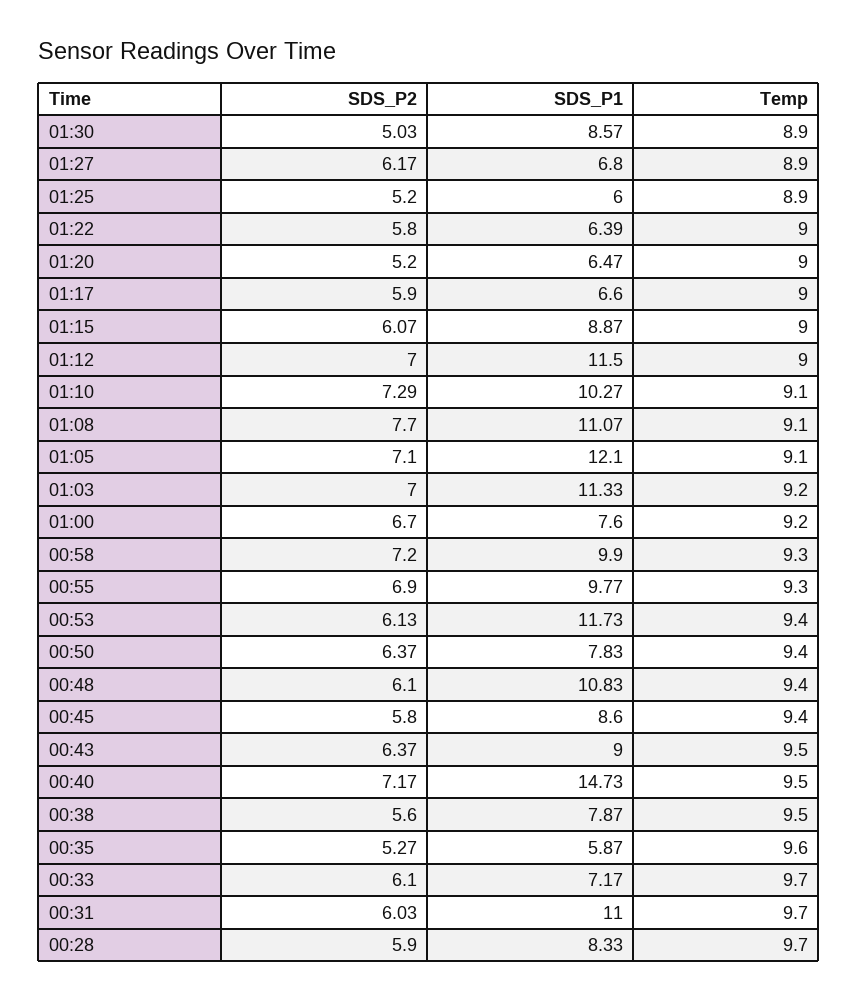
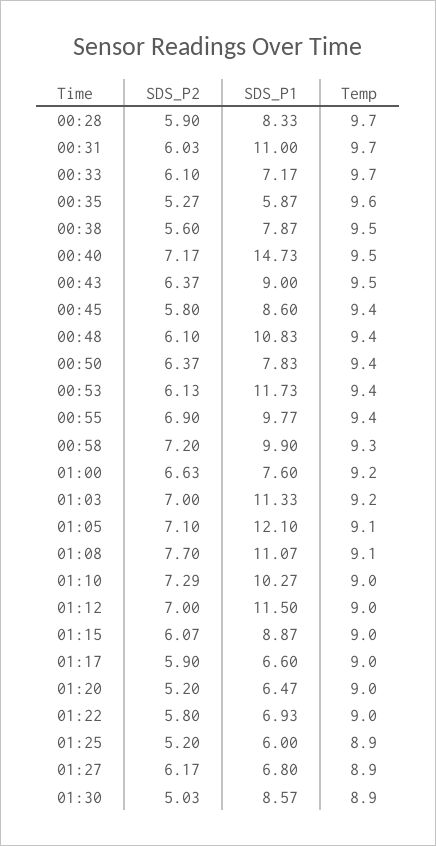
SDS_P1, 01:22: 6.39 -> 6.93
Temp, 01:10: 9.1 -> 9
SDS_P2, 01:00: 6.7 -> 6.63
Temp, 00:55: 9.3 -> 9.4

